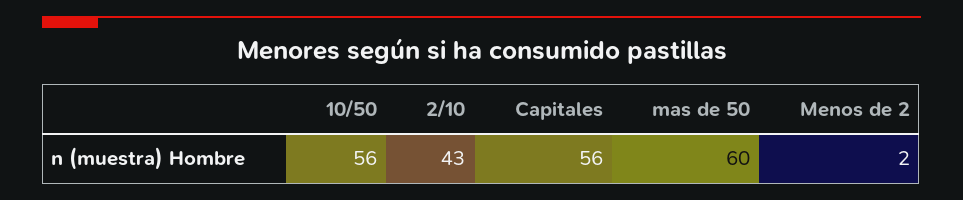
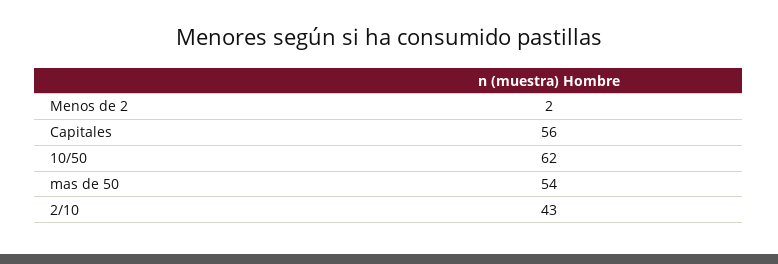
10/50: 56 -> 62
mas de 50: 60 -> 54

